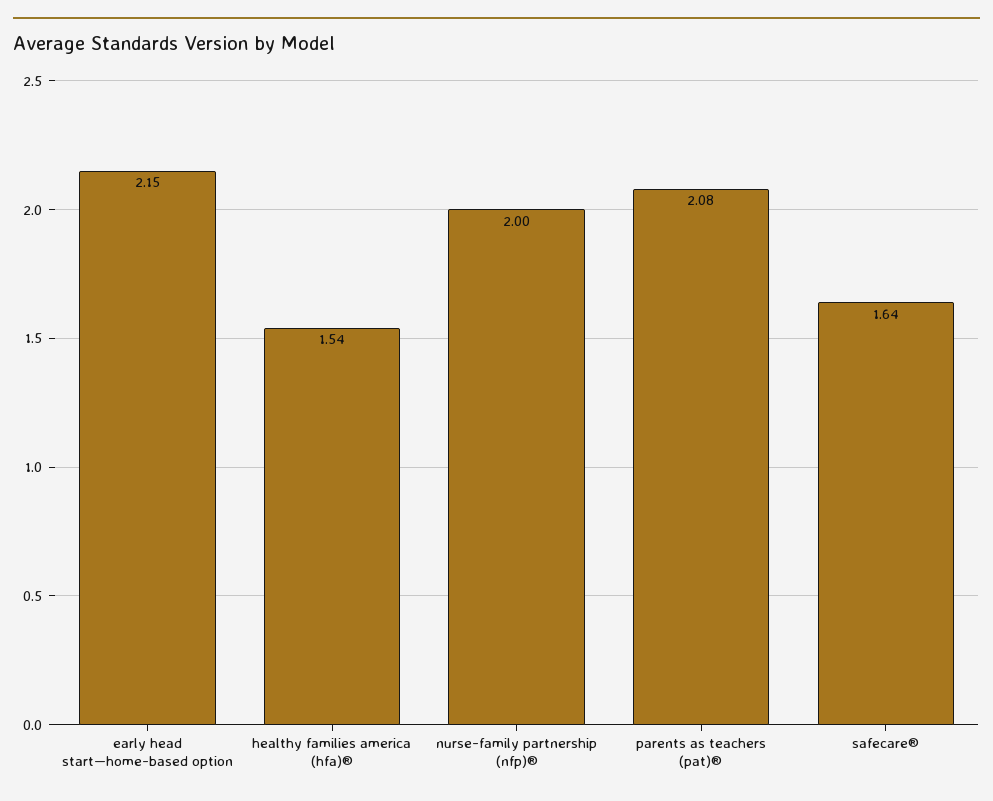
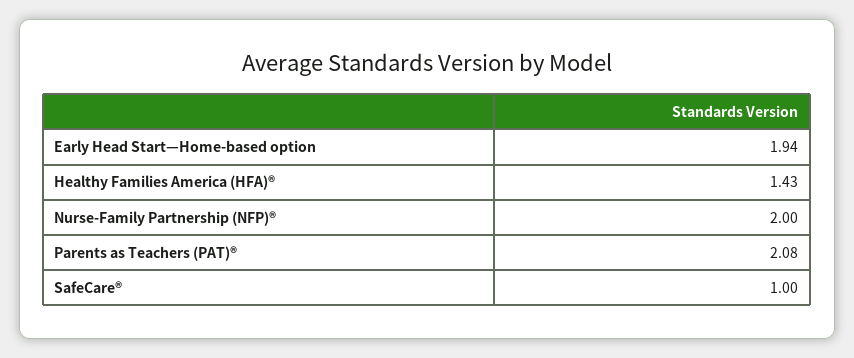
early head start—home-based option: 2.15 -> 1.94
healthy families america (hfa)®: 1.54 -> 1.43
safecare®: 1.64 -> 1

